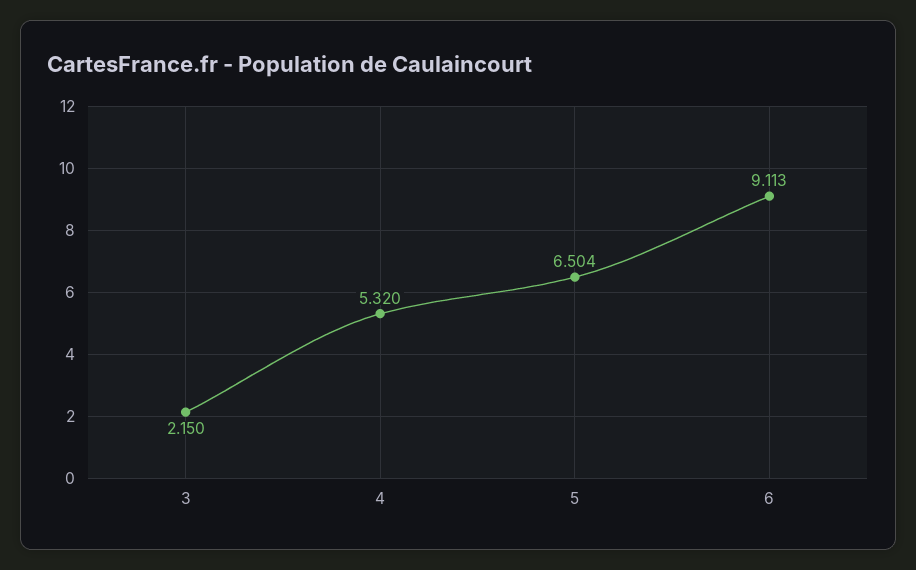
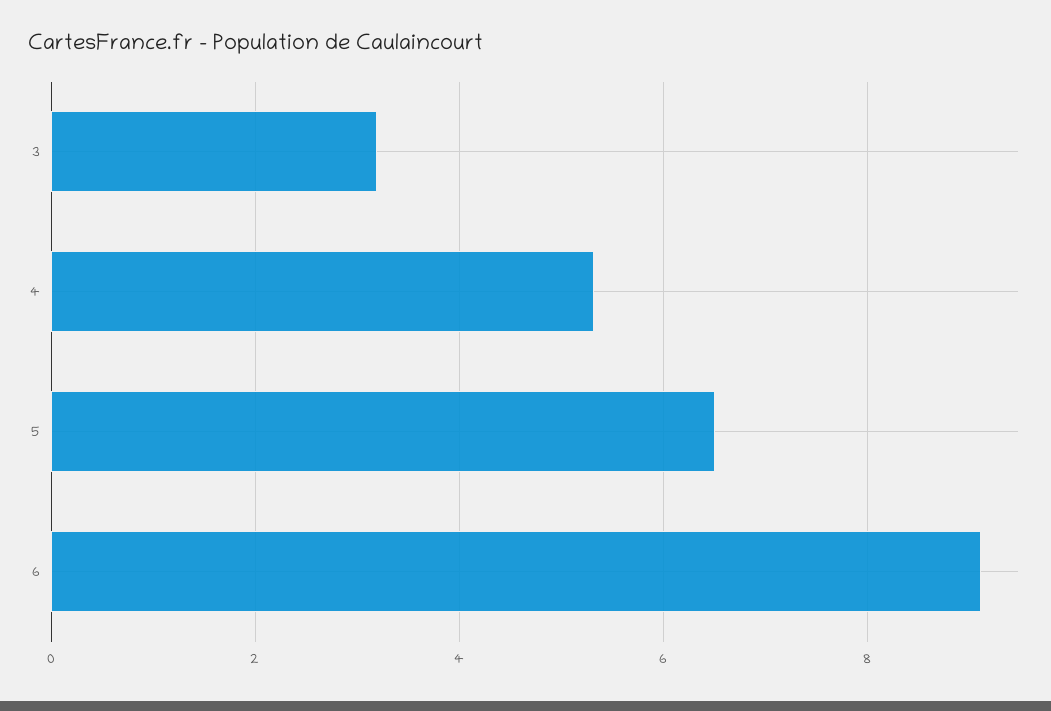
3: 2.15 -> 3.2

